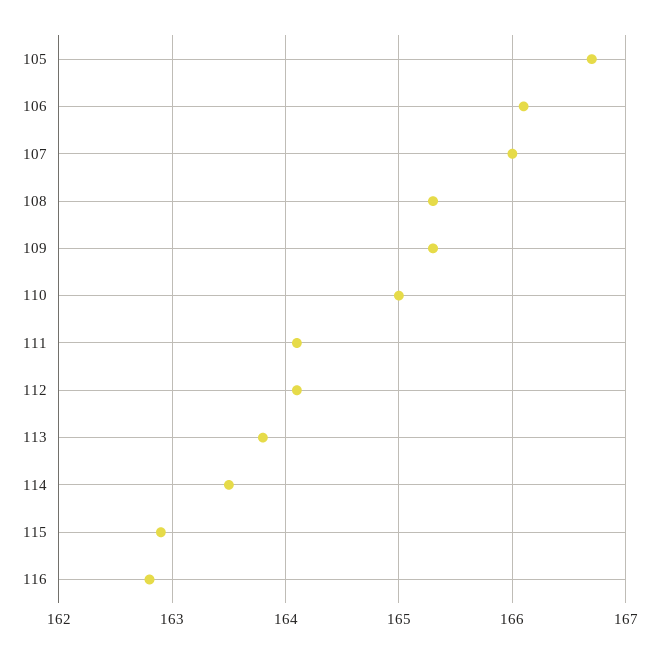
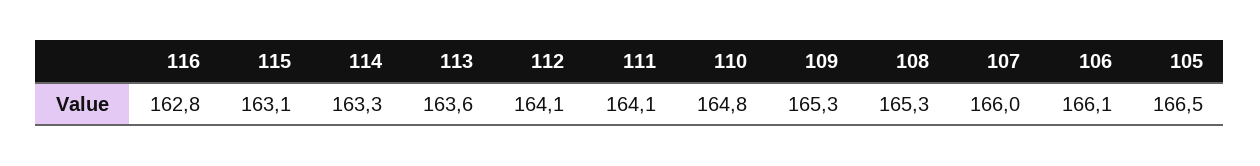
105: 166.7 -> 166.5
110: 165 -> 164.8
113: 163.8 -> 163.6
114: 163.5 -> 163.3
115: 162.9 -> 163.1

